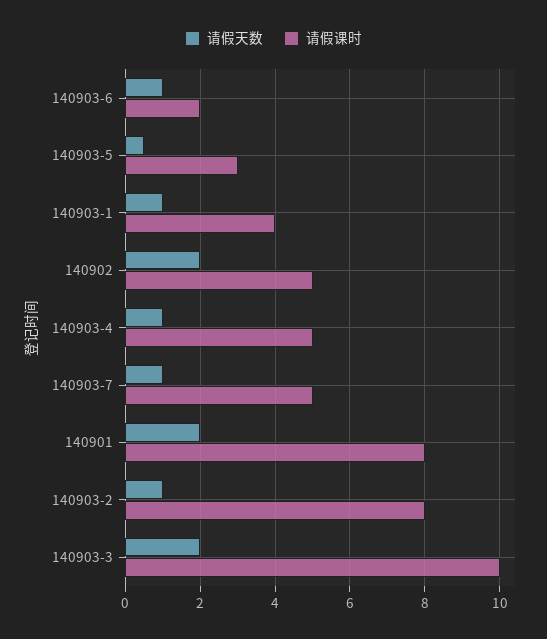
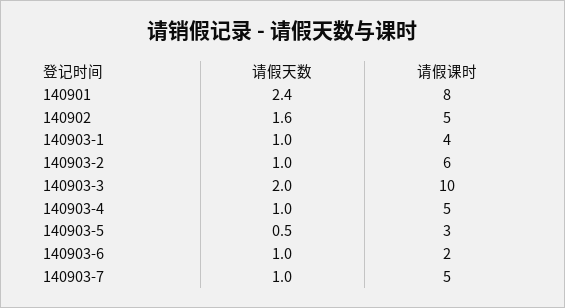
请假天数, 140902: 2 -> 1.6
请假天数, 140901: 2 -> 2.4
请假课时, 140903-2: 8 -> 6

